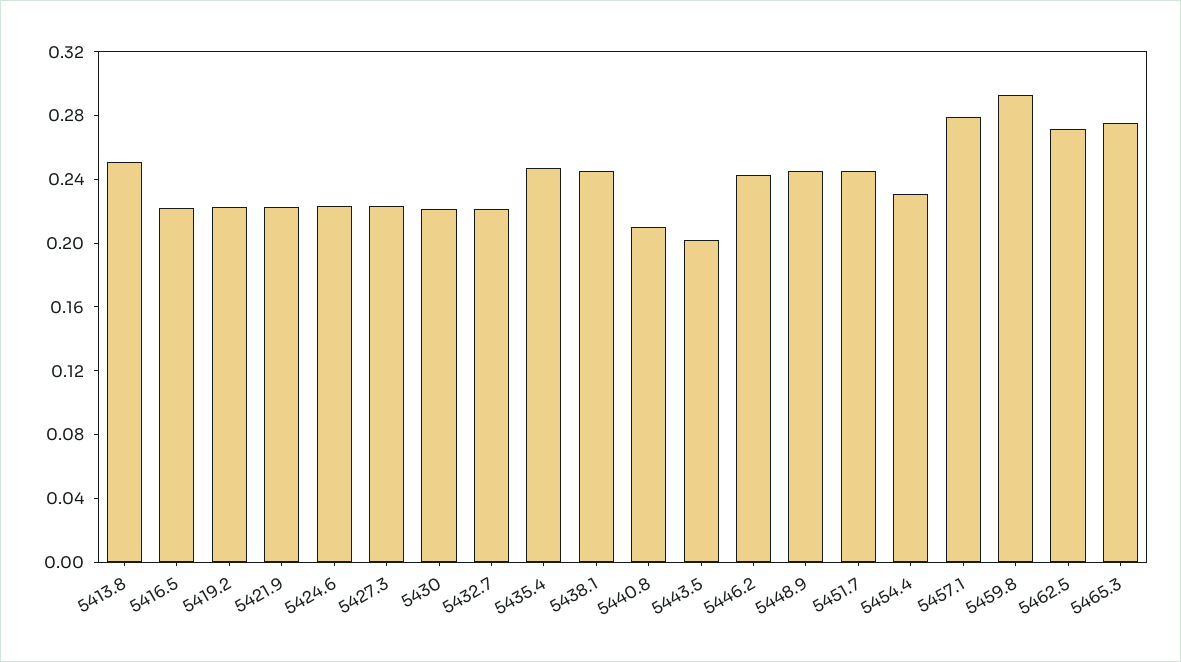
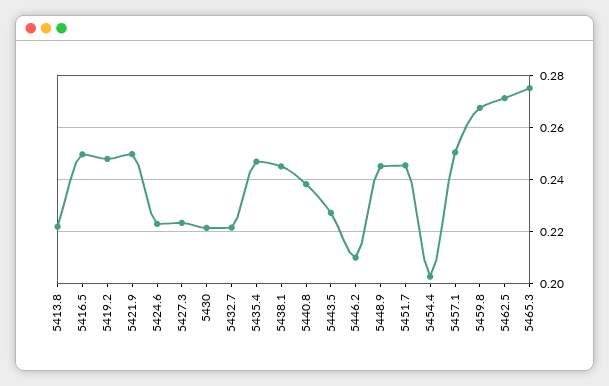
5413.8: 0.25 -> 0.2225
5416.5: 0.22 -> 0.25
5419.2: 0.22 -> 0.2475
5421.9: 0.22 -> 0.25
5440.8: 0.21 -> 0.2375
5443.5: 0.2 -> 0.2275
5446.2: 0.24 -> 0.21
5454.4: 0.23 -> 0.2025
5457.1: 0.28 -> 0.25
5459.8: 0.29 -> 0.2675

